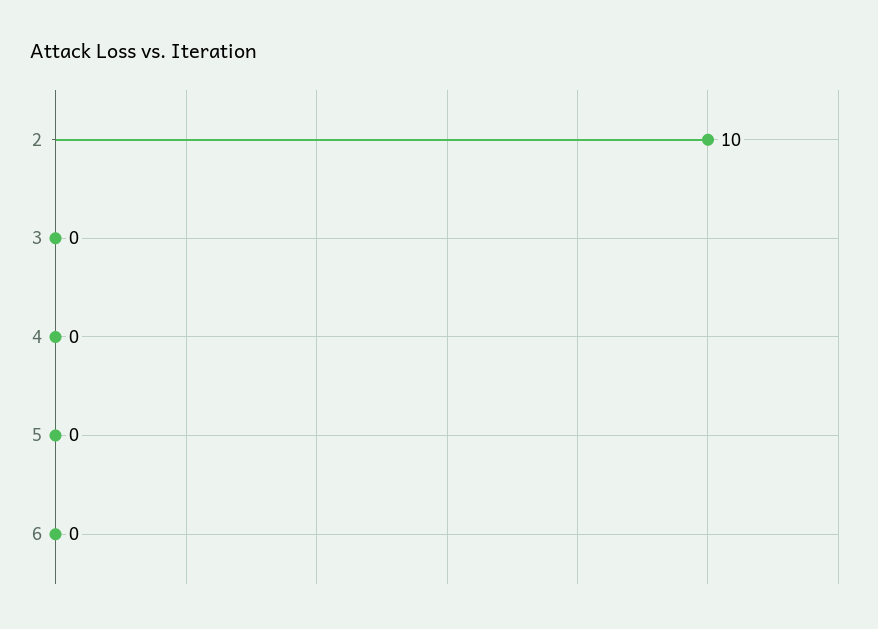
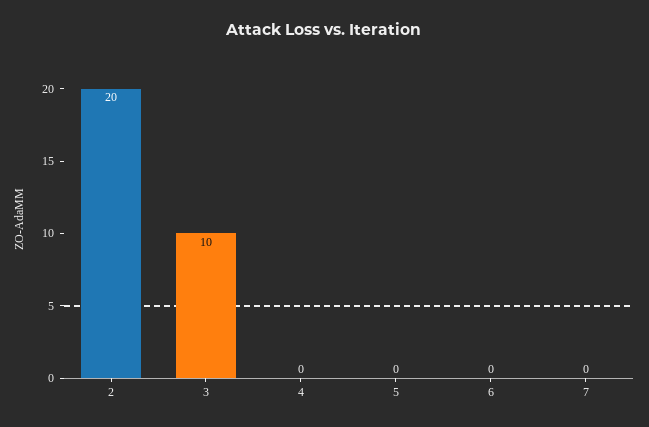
2: 10 -> 20
3: 0 -> 10
7: none -> 0

